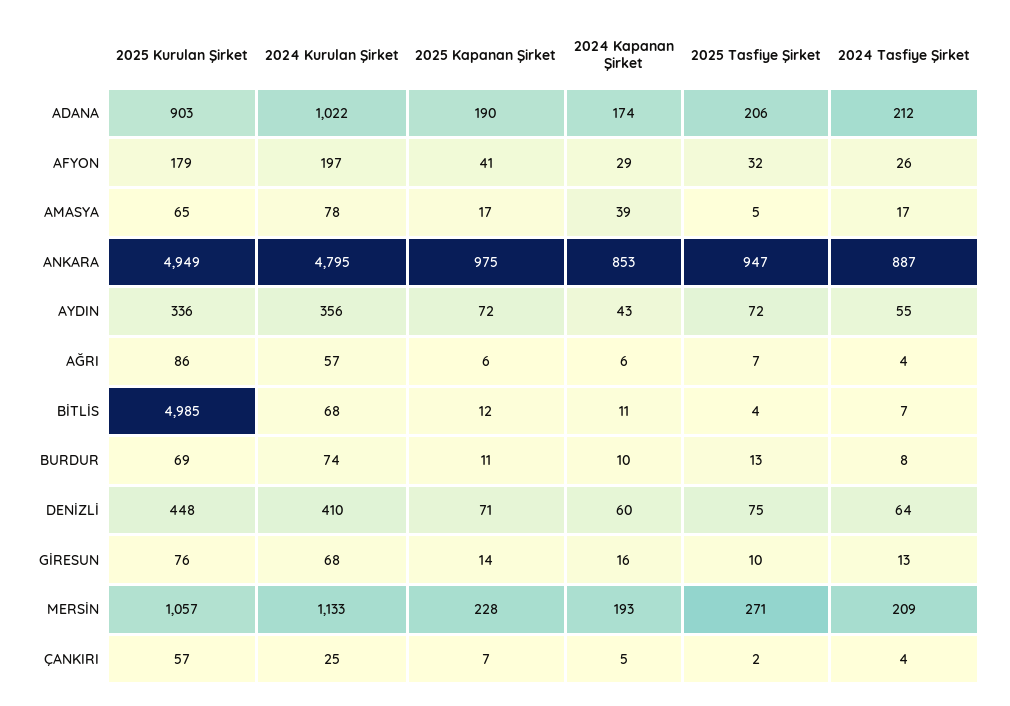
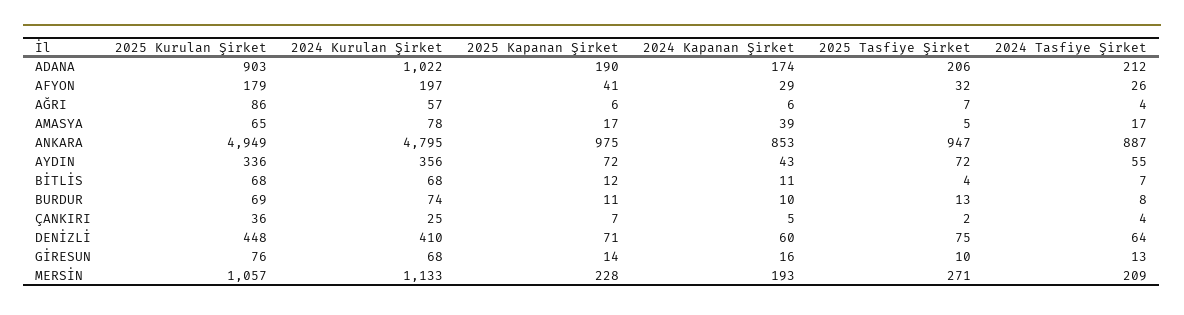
2025 Kurulan Şirket, BİTLİS: 4985 -> 68
2025 Kurulan Şirket, ÇANKIRI: 57 -> 36

